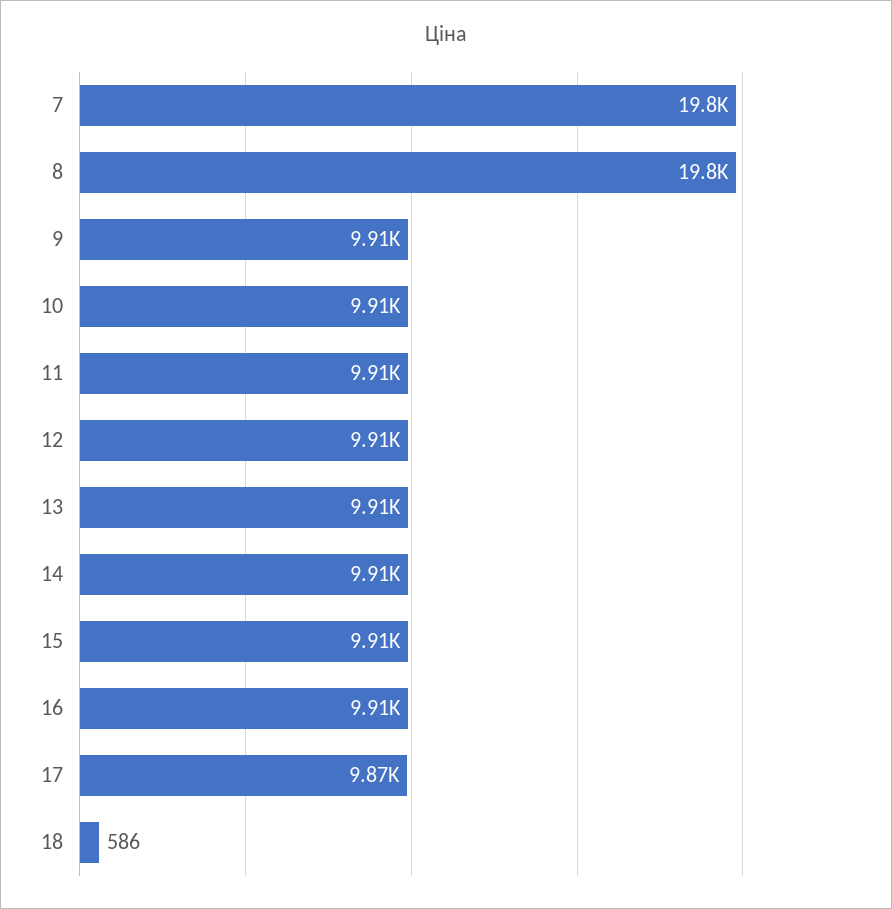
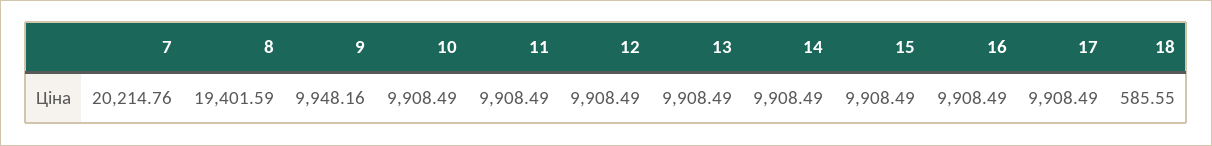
7: 19800 -> 20214.76
8: 19800 -> 19401.59
9: 9910 -> 9948.16
17: 9870 -> 9908.49
18: 586 -> 585.55

